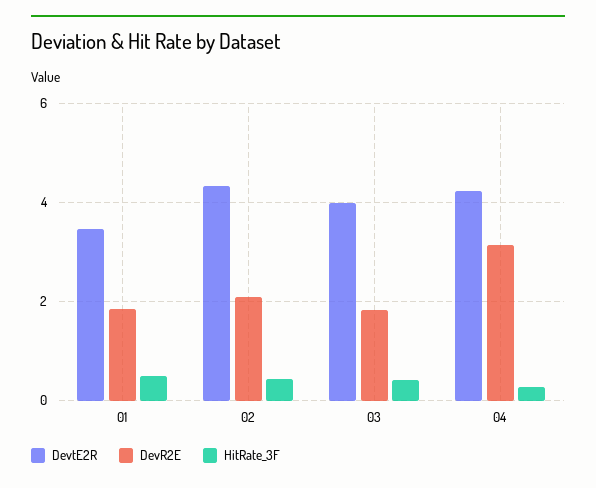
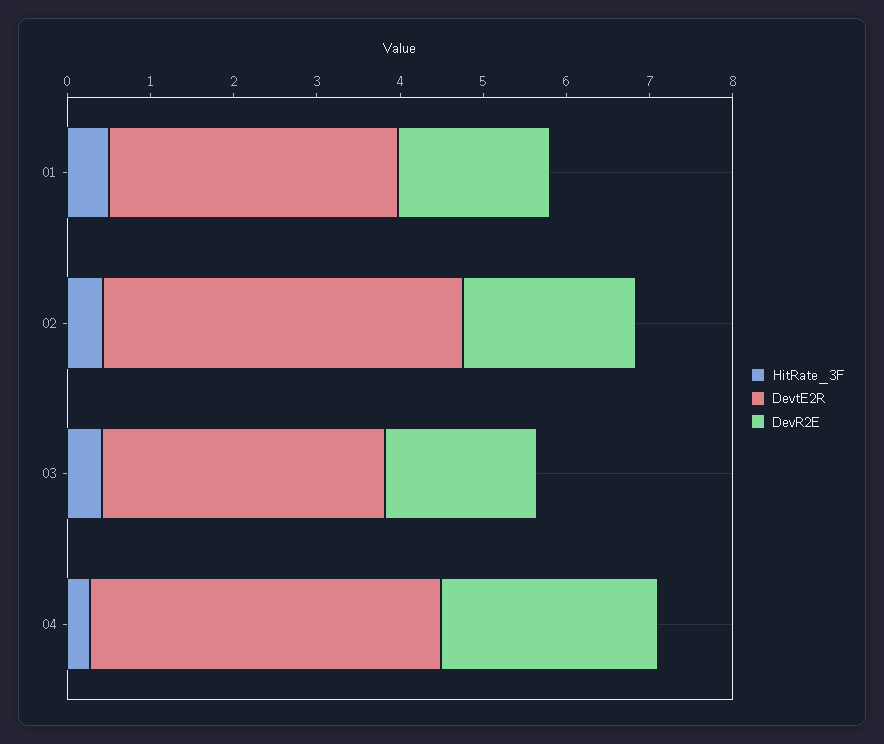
DevtE2R, 03: 4 -> 3.4
DevR2E, 04: 3.2 -> 2.6

